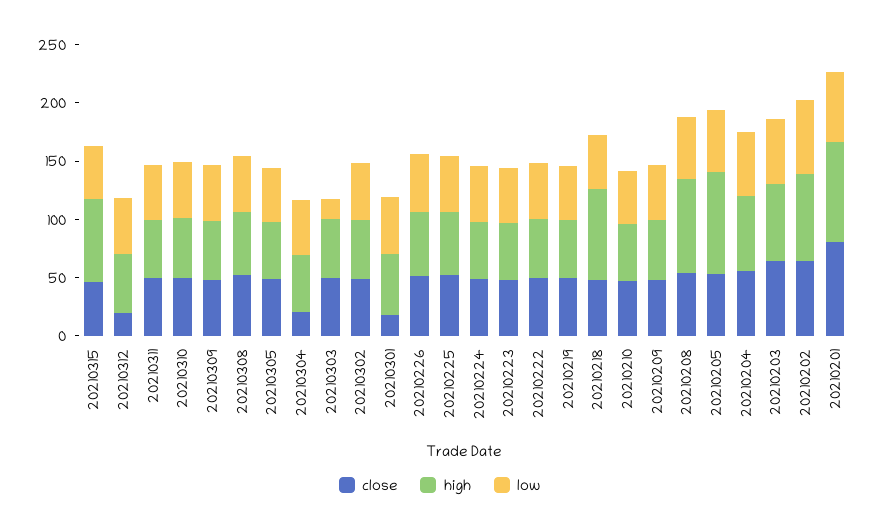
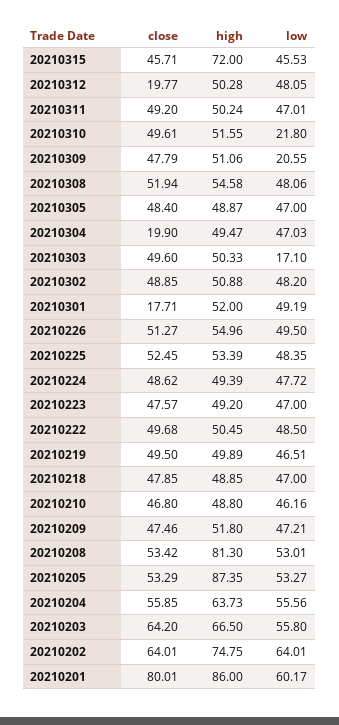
low, 20210310: 50 -> 21.8
low, 20210309: 50 -> 20.55
high, 20210218: 80 -> 48.85

